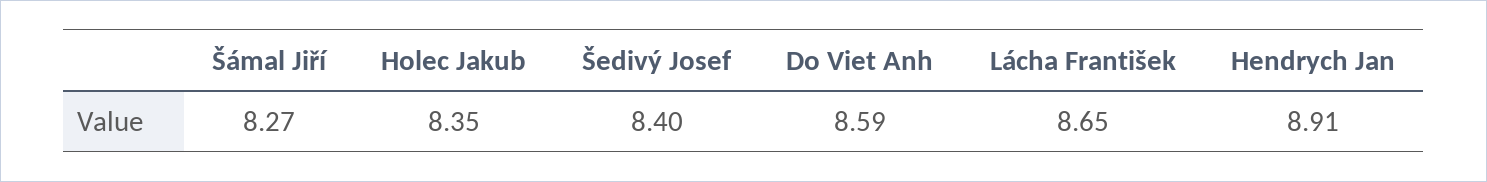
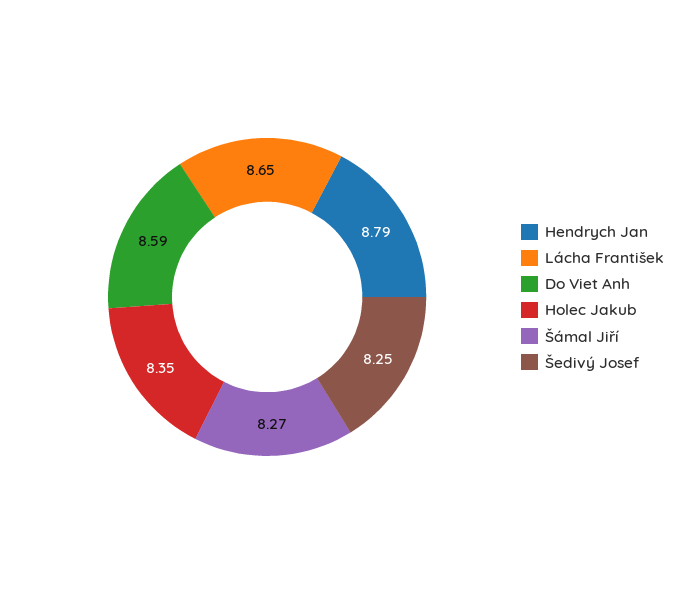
Šedivý Josef: 8.4 -> 8.25
Hendrych Jan: 8.91 -> 8.79

